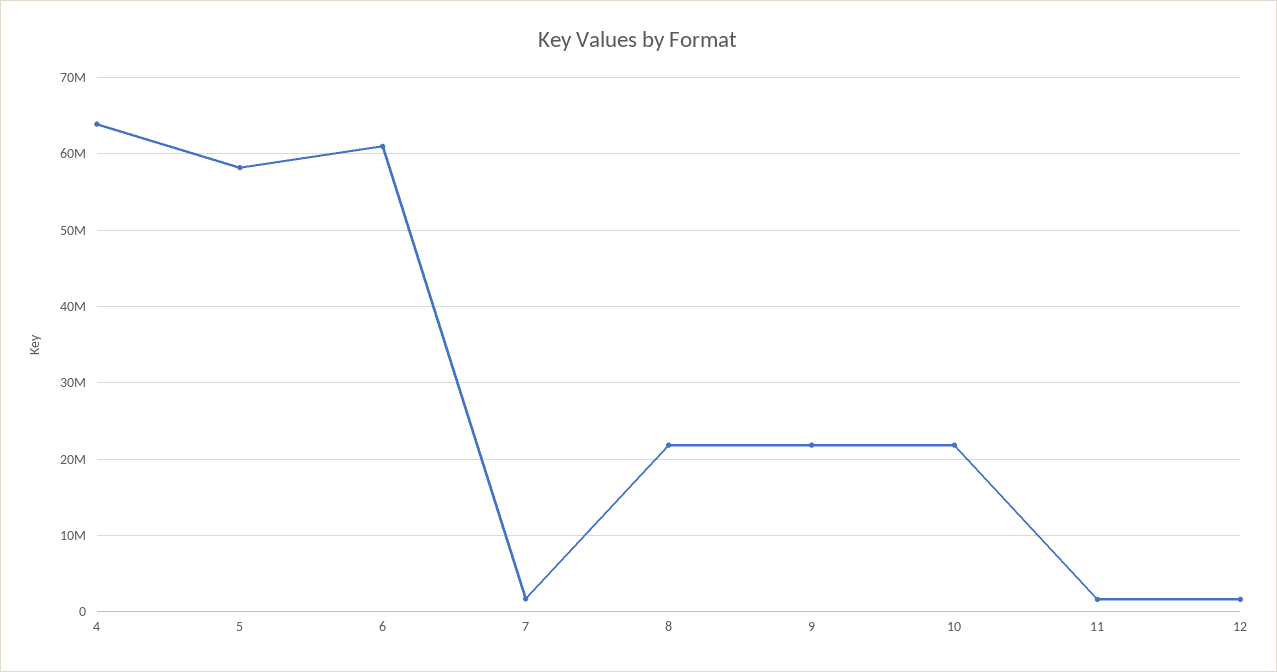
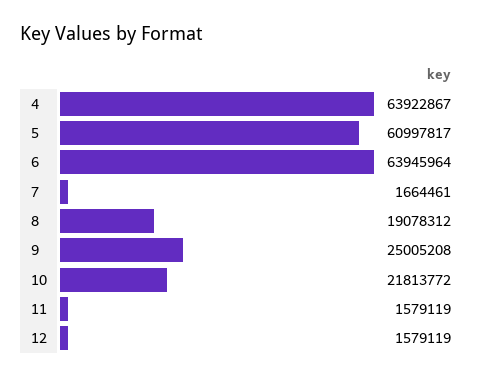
5: 58000000 -> 60997817
6: 61000000 -> 63945964
8: 22000000 -> 19078312
9: 22000000 -> 25005208

